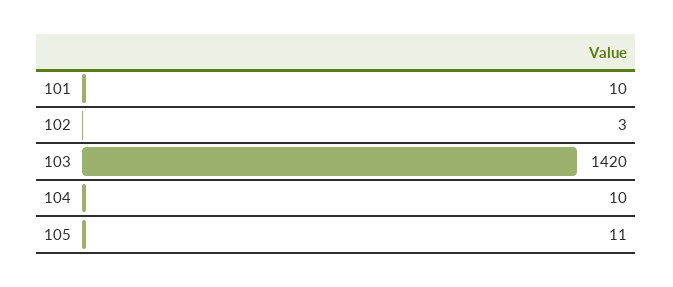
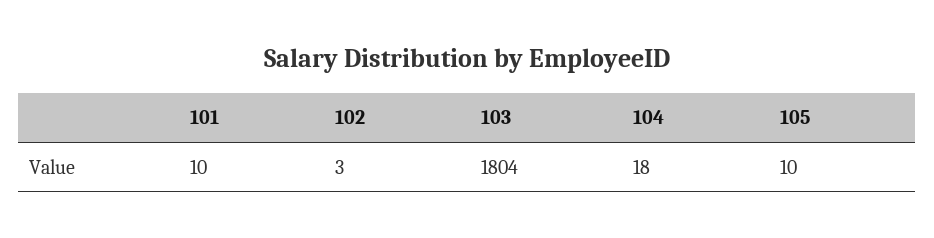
103: 1420 -> 1804
104: 10 -> 18
105: 11 -> 10

